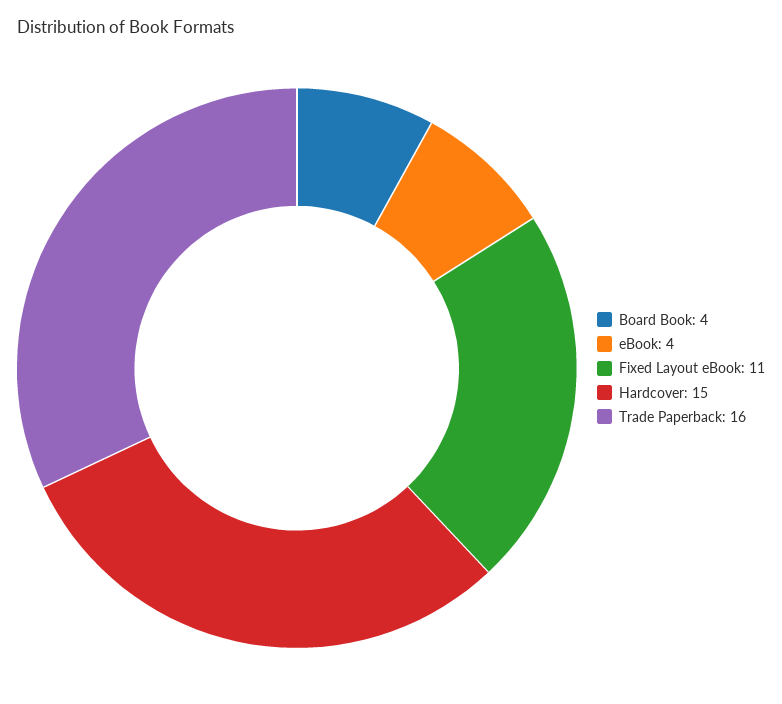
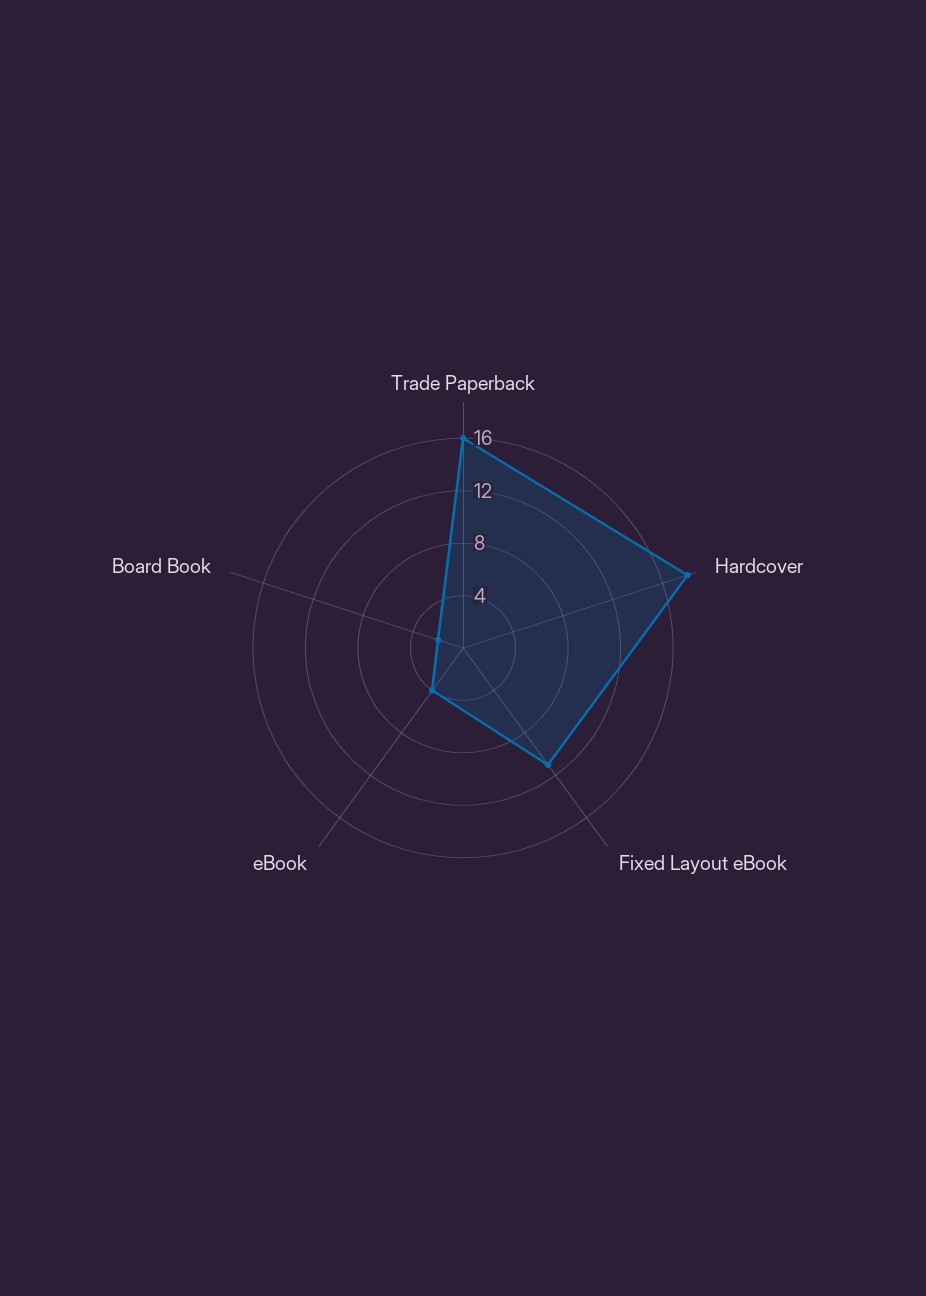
Board Book: 4 -> 2
Hardcover: 15 -> 18

